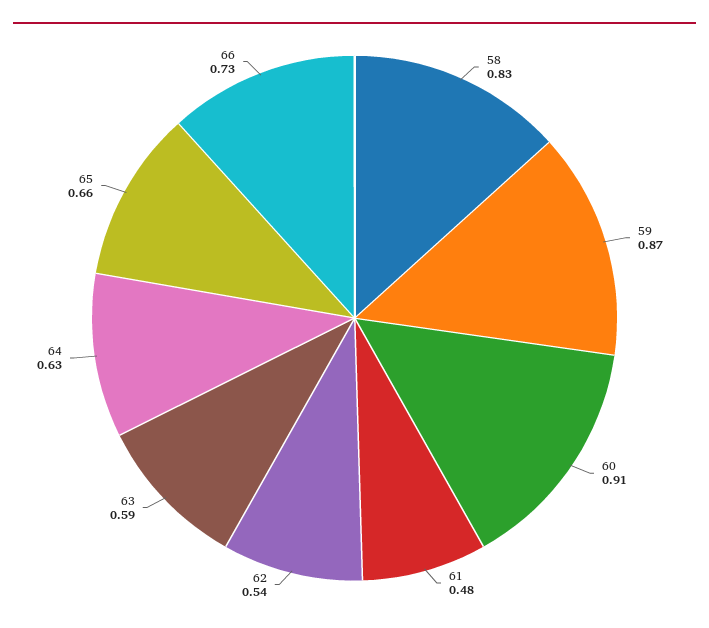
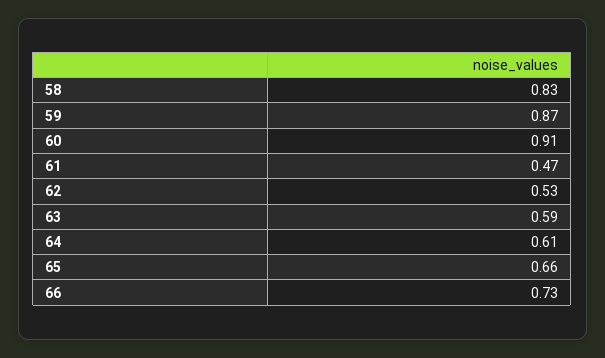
61: 0.48 -> 0.47
62: 0.54 -> 0.53
64: 0.63 -> 0.61

